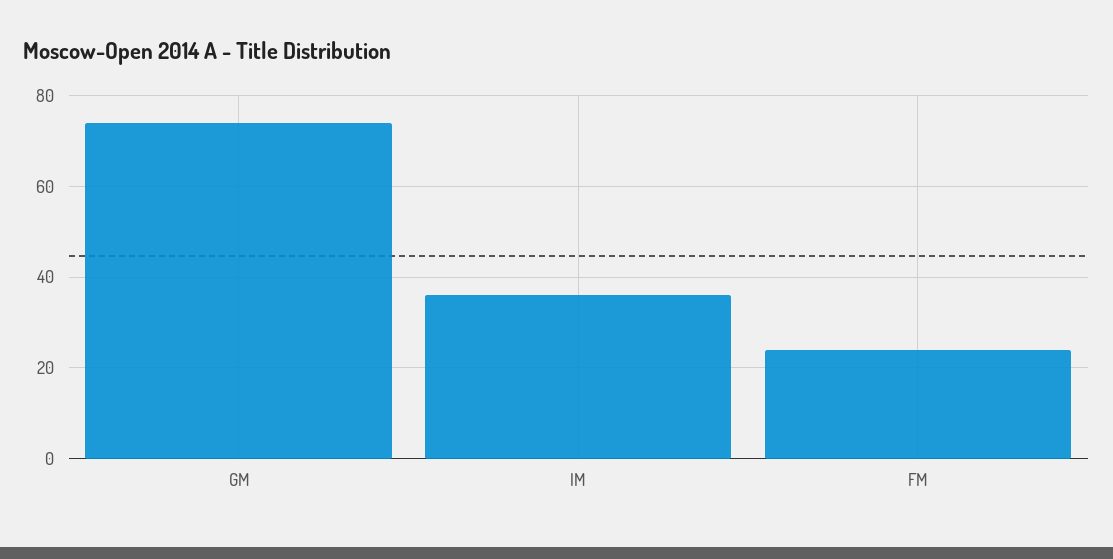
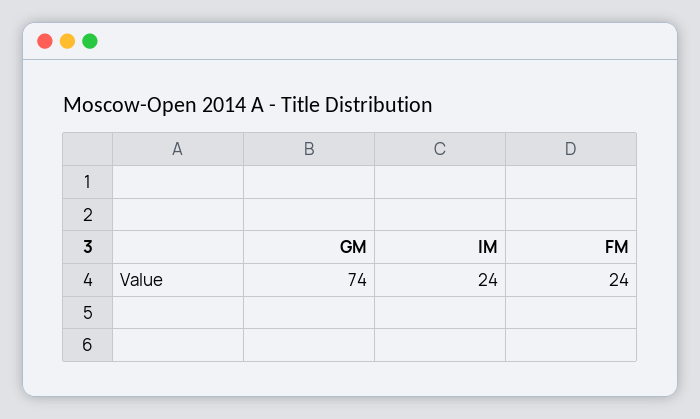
IM: 35 -> 24

